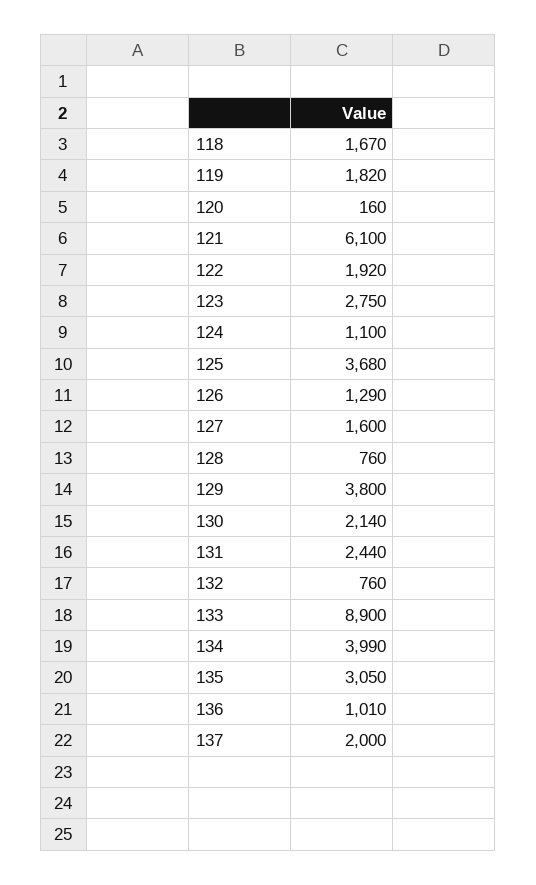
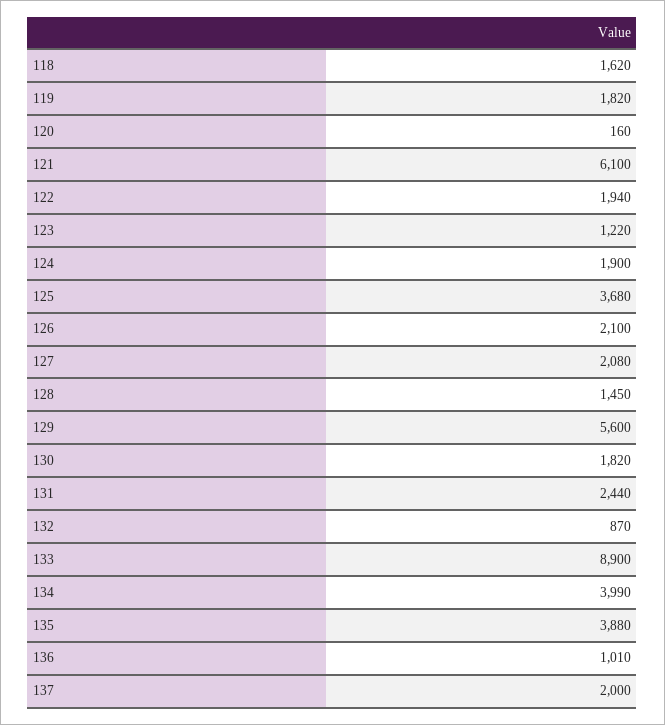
118: 1670 -> 1620
122: 1920 -> 1940
123: 2750 -> 1220
124: 1100 -> 1900
126: 1290 -> 2100
127: 1600 -> 2080
128: 760 -> 1450
129: 3800 -> 5600
130: 2140 -> 1820
132: 760 -> 870
135: 3050 -> 3880

